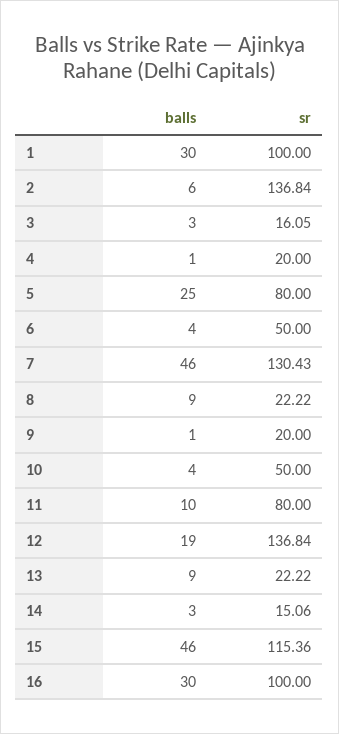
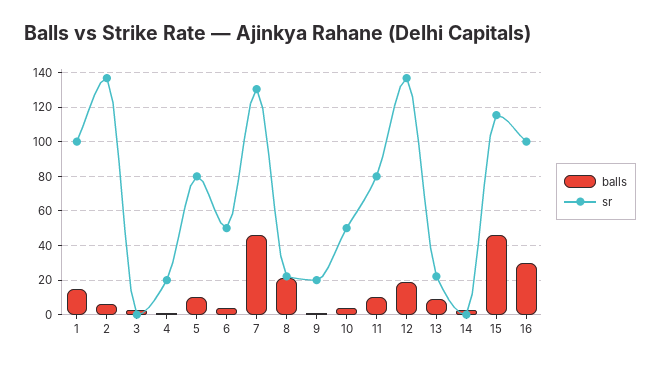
balls, 1: 30 -> 15
sr, 3: 16.05 -> 0
balls, 5: 25 -> 10
balls, 8: 9 -> 20
sr, 14: 15.06 -> 0

